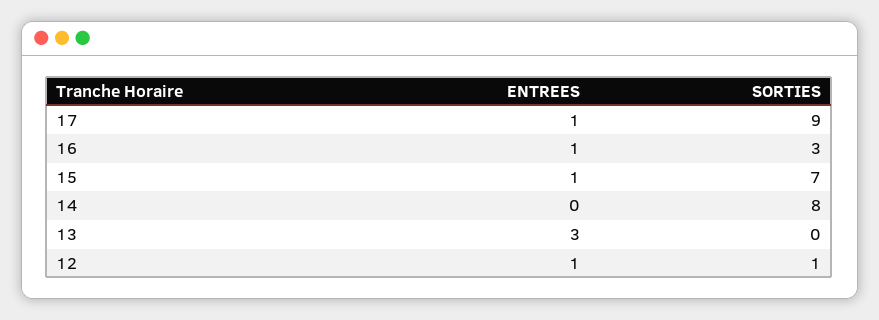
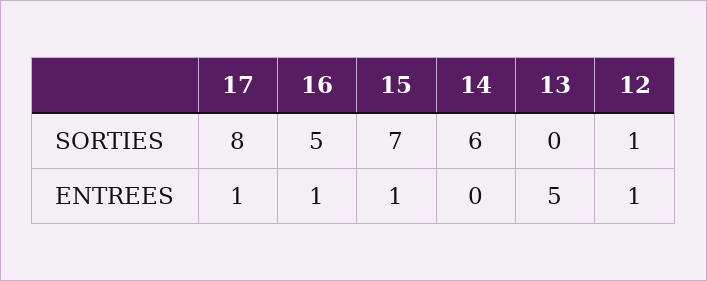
SORTIES, 17: 9 -> 8
SORTIES, 16: 3 -> 5
SORTIES, 14: 8 -> 6
ENTREES, 13: 3 -> 5

